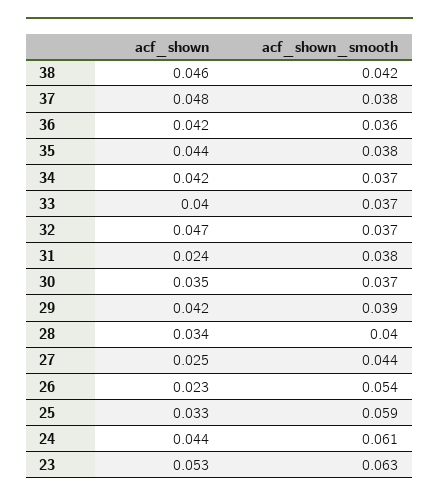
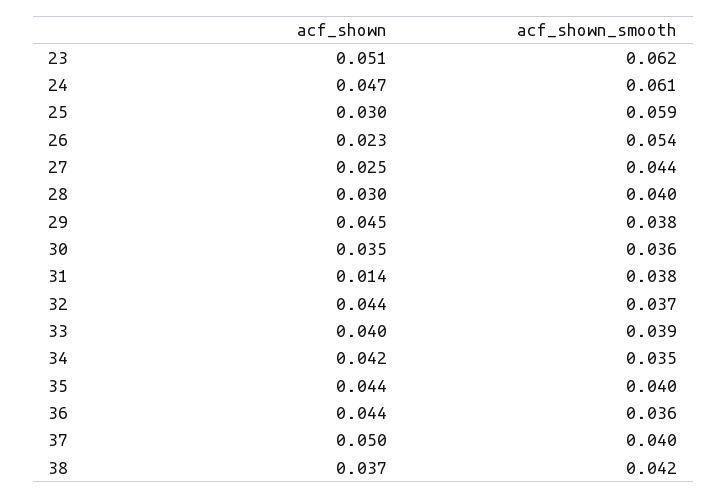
acf_shown, 38: 0.046 -> 0.037
acf_shown, 37: 0.048 -> 0.05
acf_shown_smooth, 37: 0.038 -> 0.04
acf_shown, 36: 0.042 -> 0.044
acf_shown_smooth, 35: 0.038 -> 0.04
acf_shown_smooth, 34: 0.037 -> 0.035
acf_shown_smooth, 33: 0.037 -> 0.039
acf_shown, 32: 0.047 -> 0.044
acf_shown, 31: 0.024 -> 0.014
acf_shown_smooth, 30: 0.037 -> 0.036
acf_shown, 29: 0.042 -> 0.045
acf_shown_smooth, 29: 0.039 -> 0.038
acf_shown, 28: 0.034 -> 0.03
acf_shown, 25: 0.033 -> 0.03
acf_shown, 24: 0.044 -> 0.047
acf_shown, 23: 0.053 -> 0.051
acf_shown_smooth, 23: 0.063 -> 0.062

